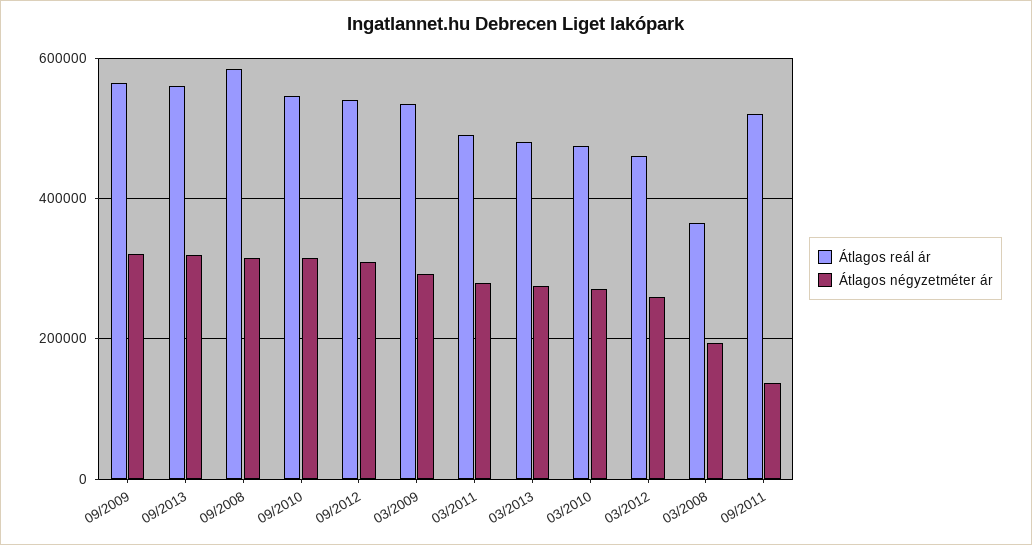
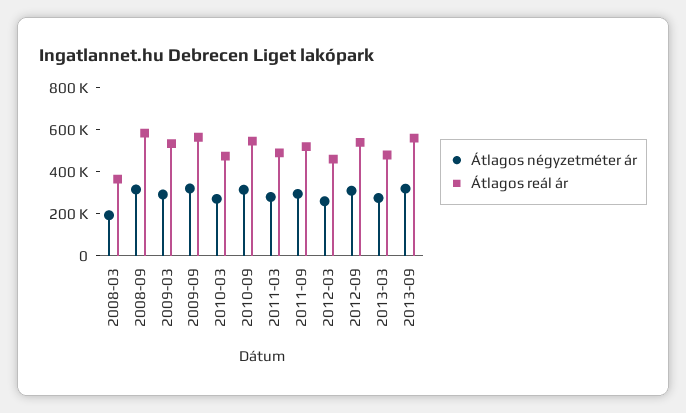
Átlagos négyzetméter ár, 09/2011: 140000 -> 300000

